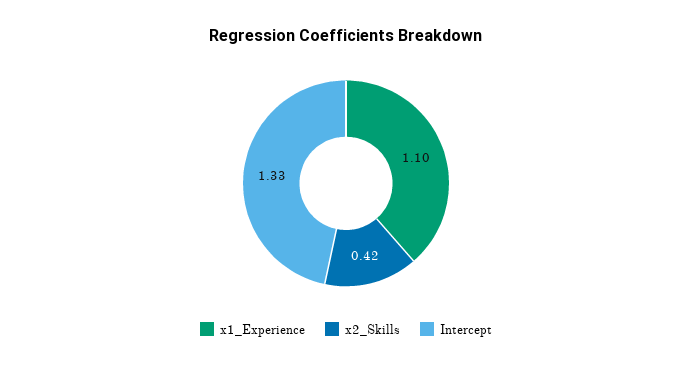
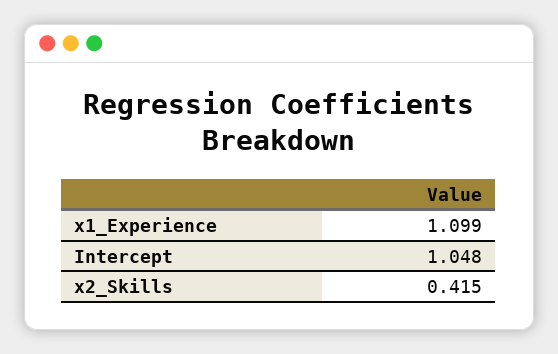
Intercept: 1.33 -> 1.048

